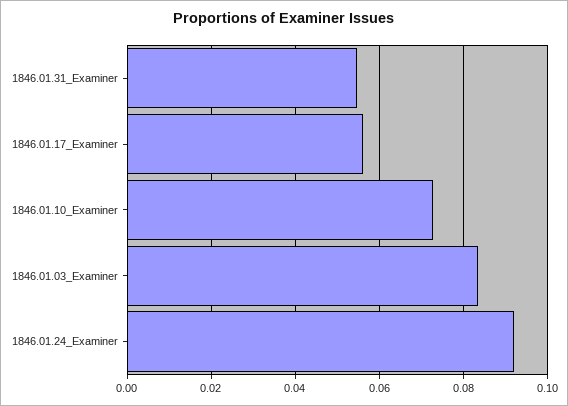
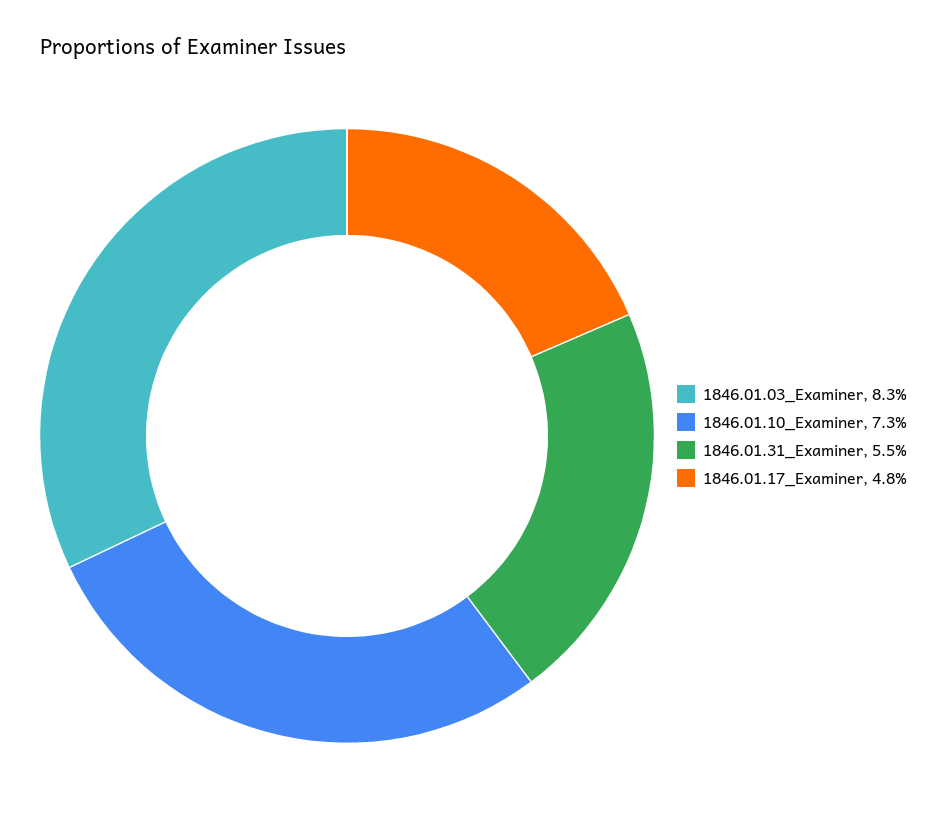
1846.01.17_Examiner: 0.056 -> 0.048
1846.01.24_Examiner: 0.092 -> none

